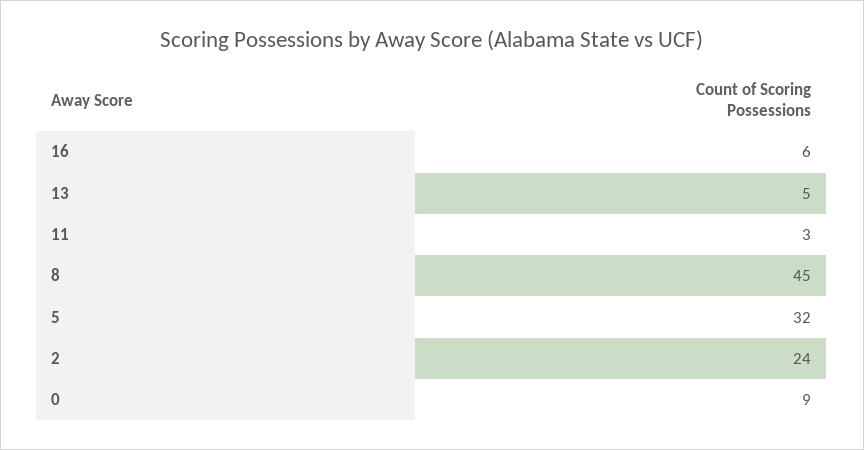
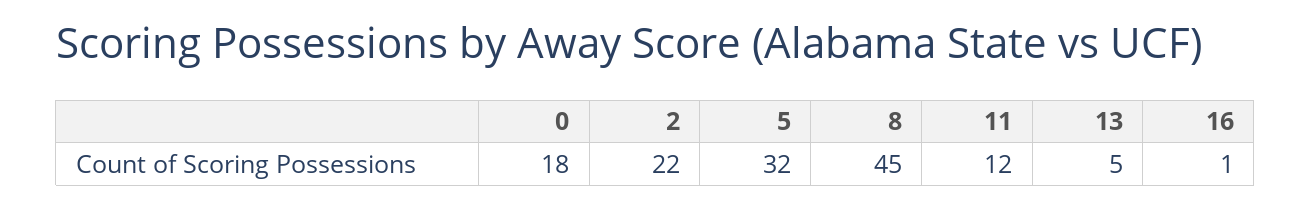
16: 6 -> 1
11: 3 -> 12
2: 24 -> 22
0: 9 -> 18

